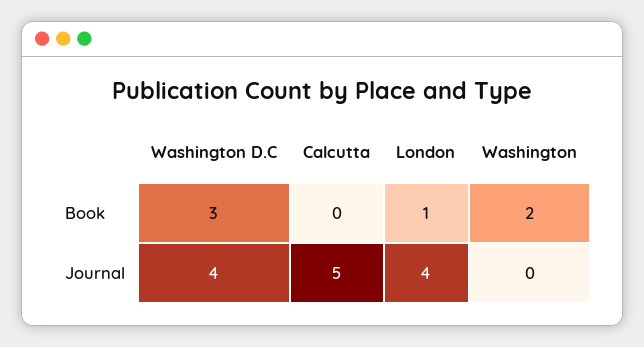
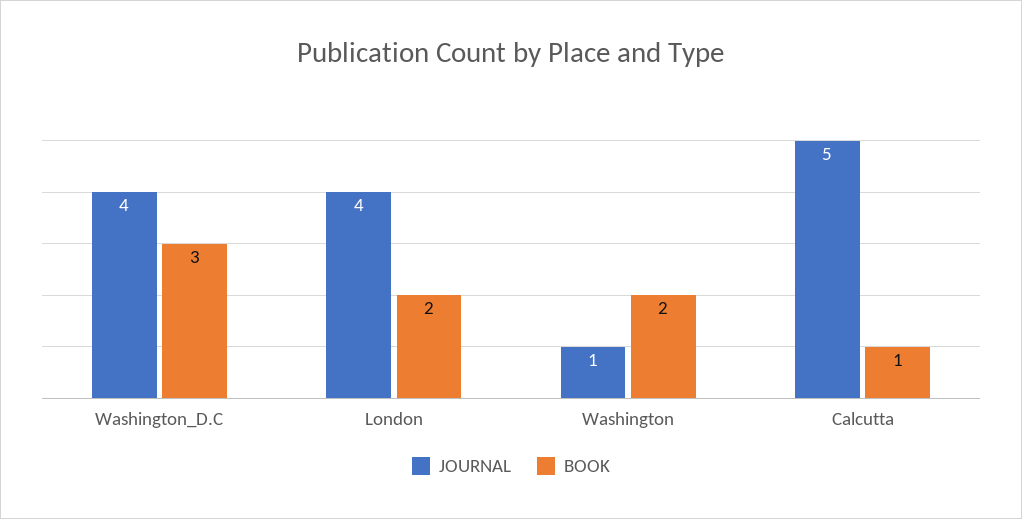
Book, Calcutta: 0 -> 1
Book, London: 1 -> 2
Journal, Washington: 0 -> 1

